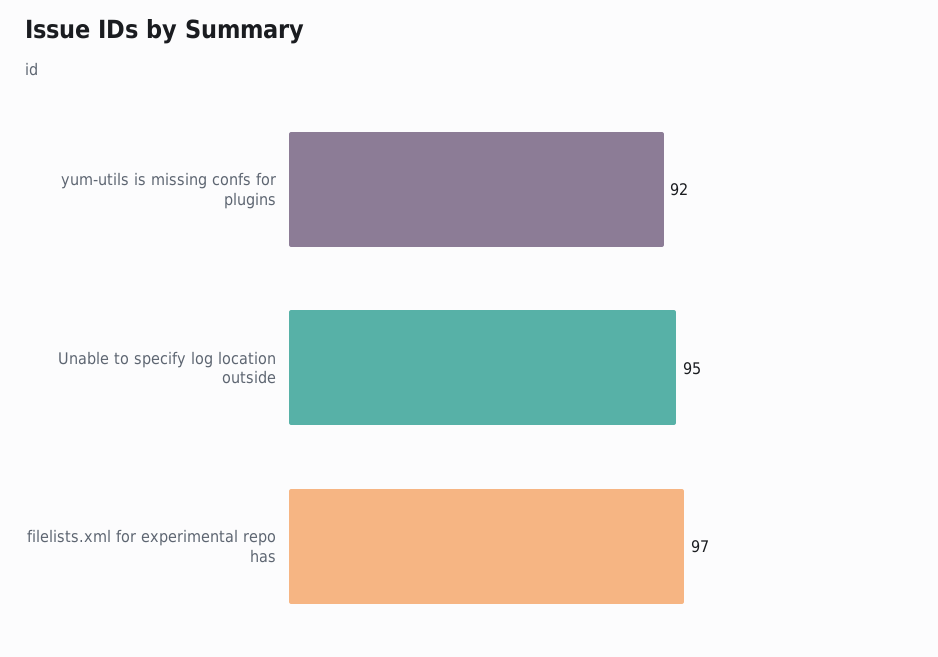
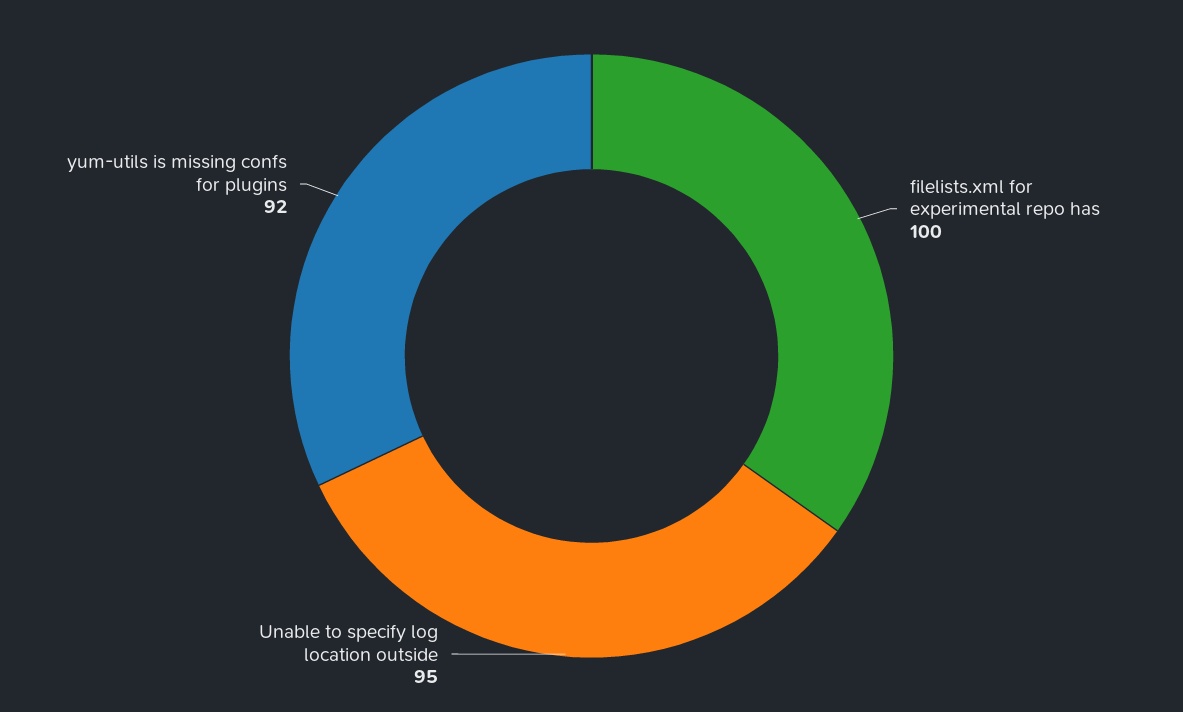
filelists.xml for experimental repo has: 97 -> 100

